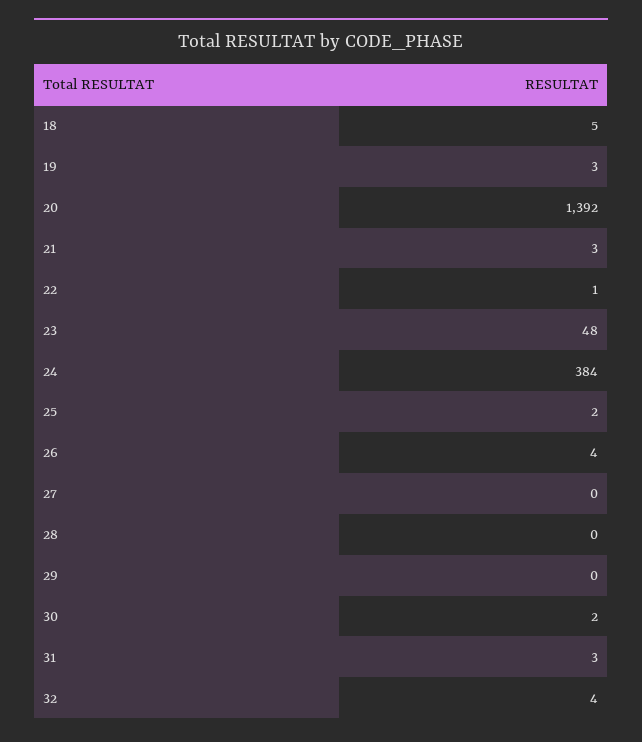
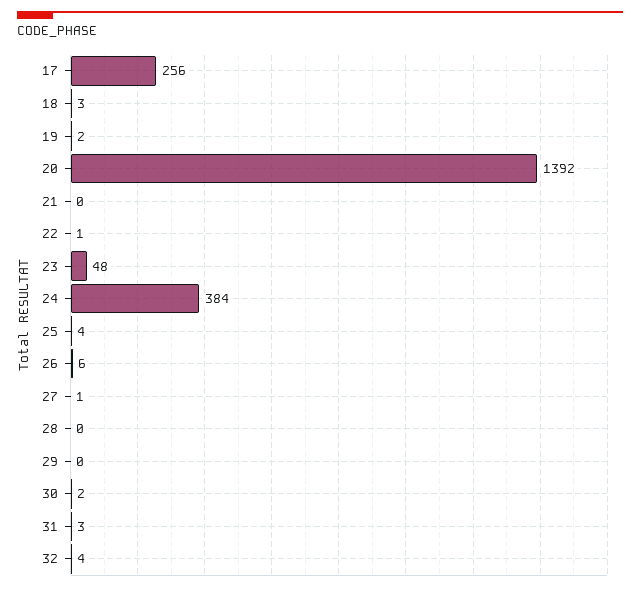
18: 5 -> 3
19: 3 -> 2
21: 3 -> 0
25: 2 -> 4
26: 4 -> 6
27: 0 -> 1
17: none -> 256

